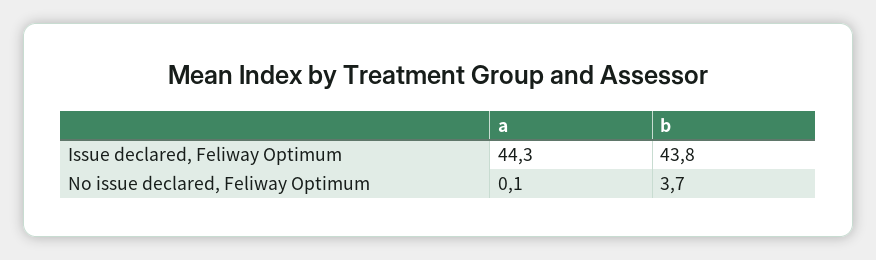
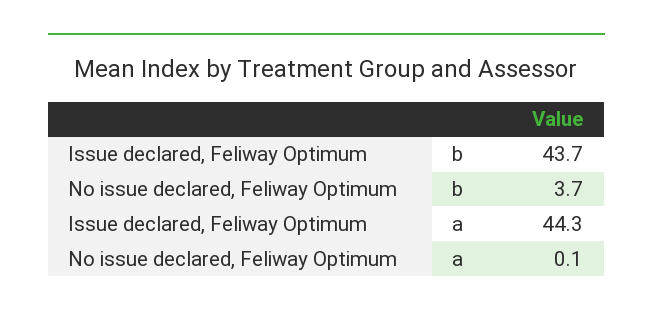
b, Issue declared, Feliway Optimum: 43.8 -> 43.7

